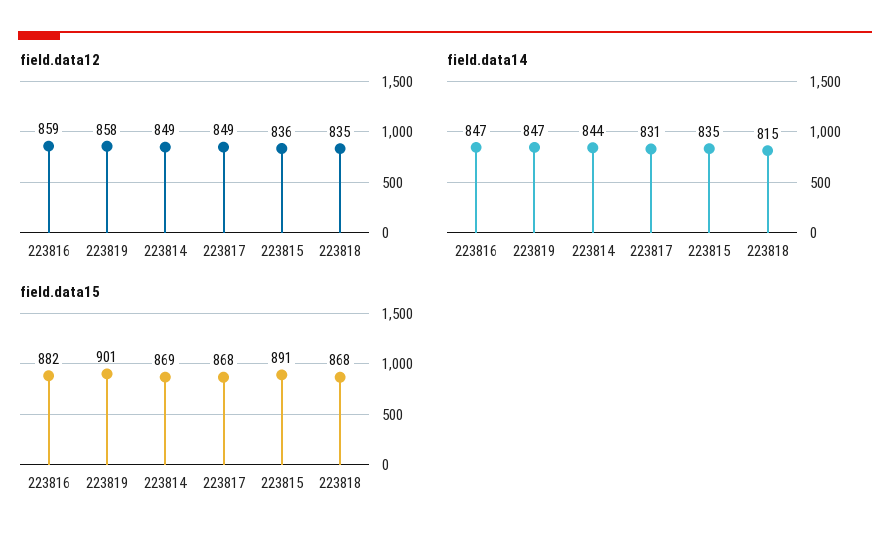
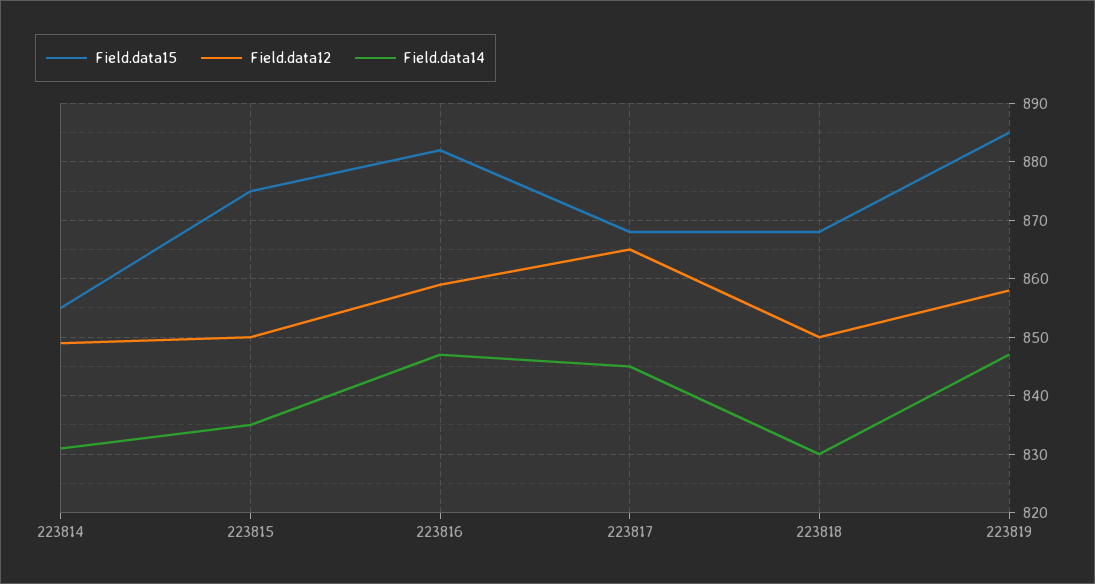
field.data12, 223817: 849 -> 865
field.data12, 223815: 836 -> 850
field.data12, 223818: 835 -> 850
field.data14, 223814: 844 -> 830
field.data14, 223817: 831 -> 845
field.data14, 223818: 815 -> 830
field.data15, 223819: 901 -> 885
field.data15, 223814: 869 -> 855
field.data15, 223815: 891 -> 875

